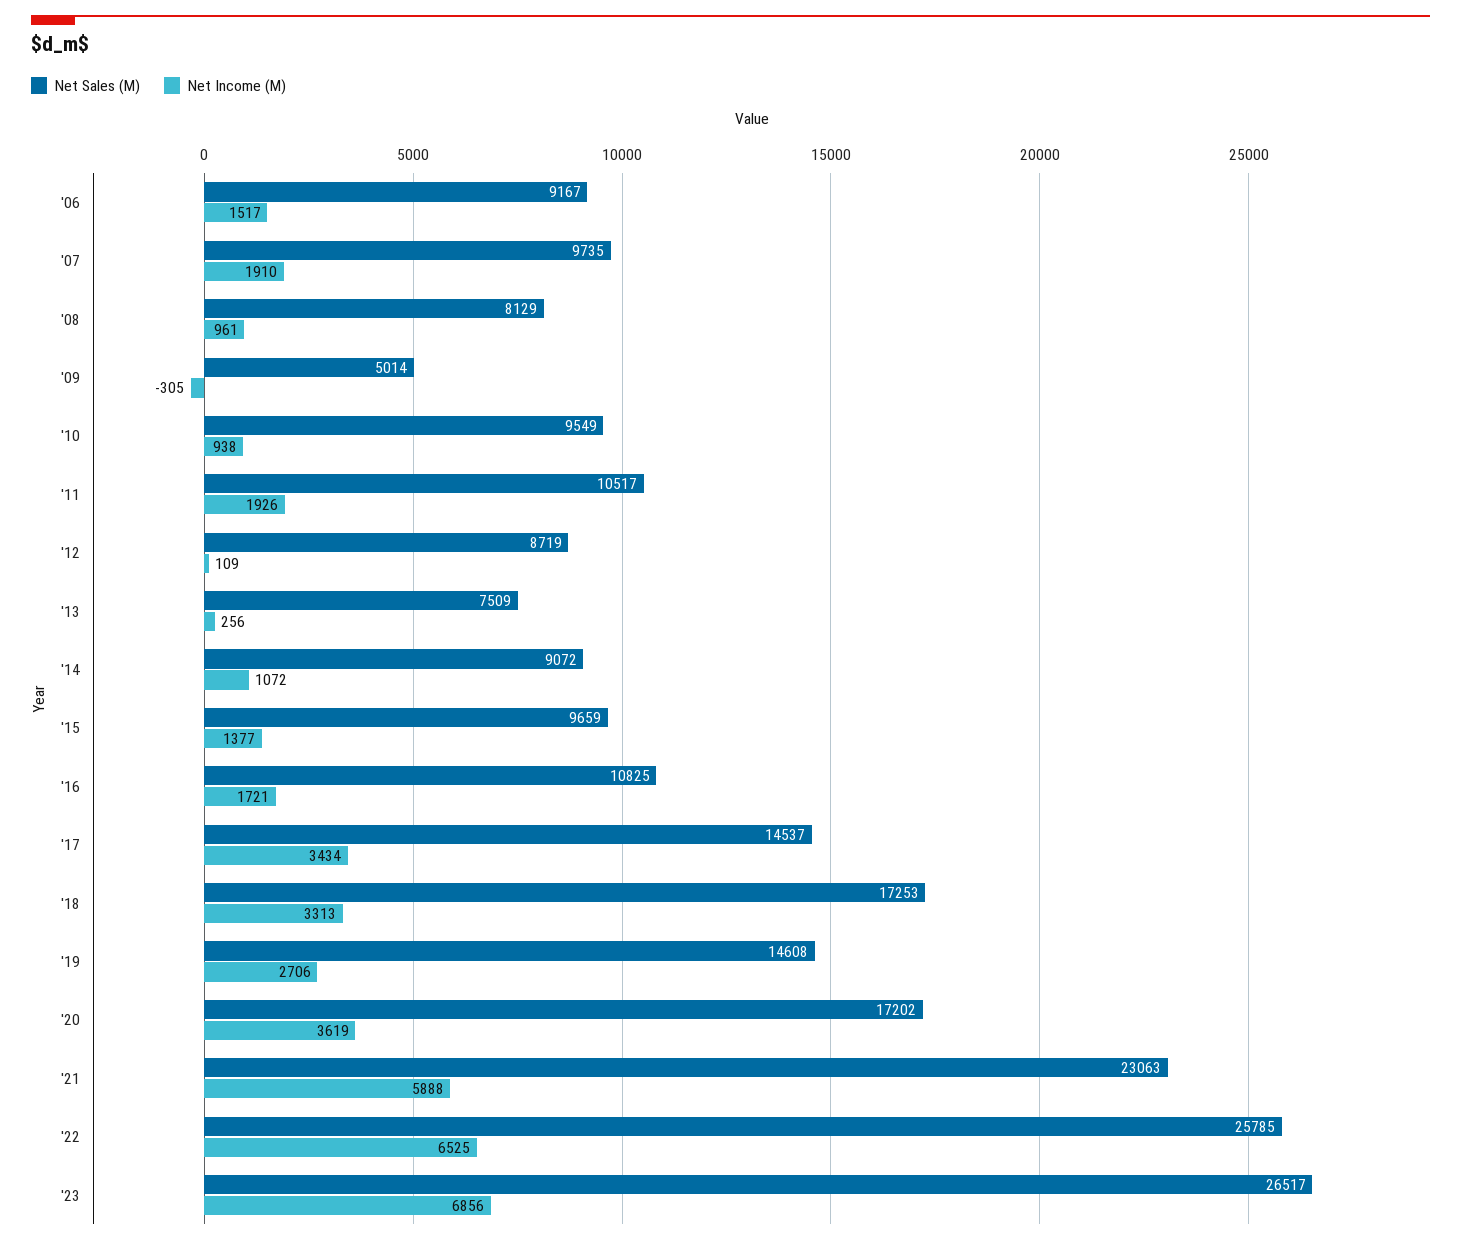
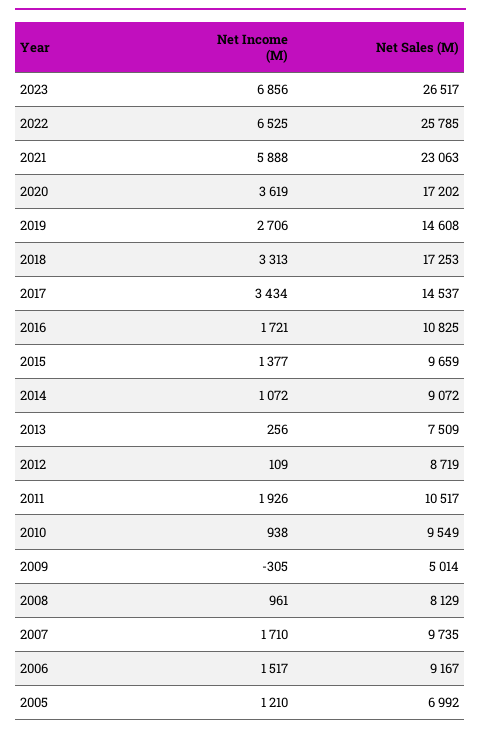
Net Income (M), '07: 1910 -> 1710
Net Income (M), 2005: none -> 1210
Net Sales (M), 2005: none -> 6992

